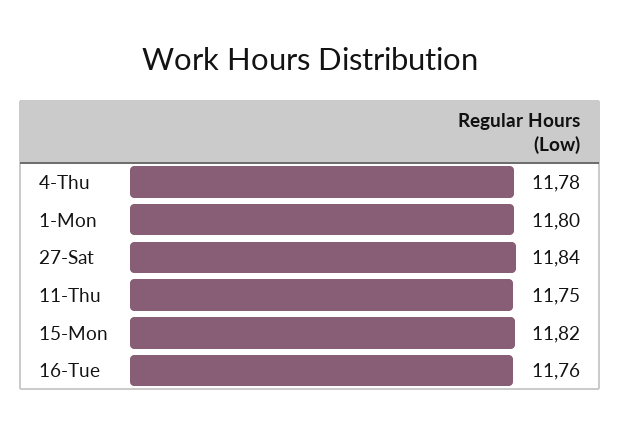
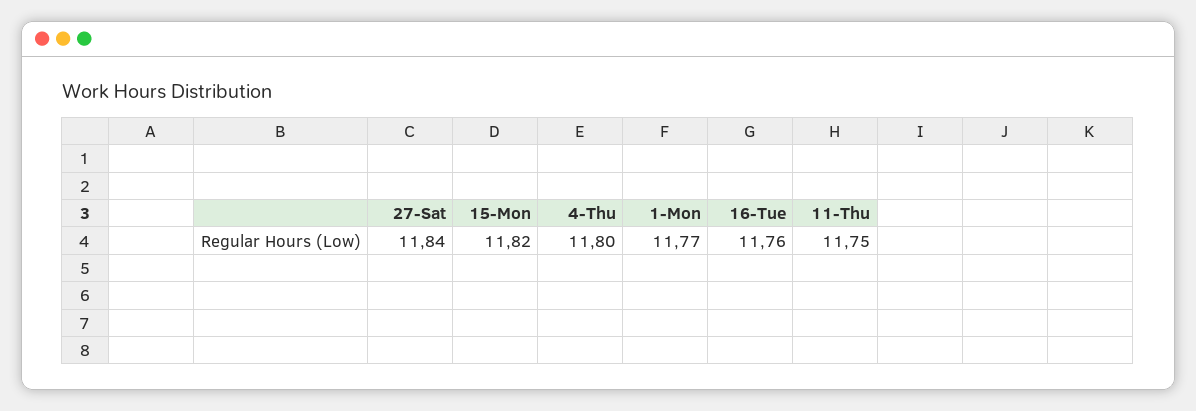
4-Thu: 11.78 -> 11.8
1-Mon: 11.8 -> 11.77

